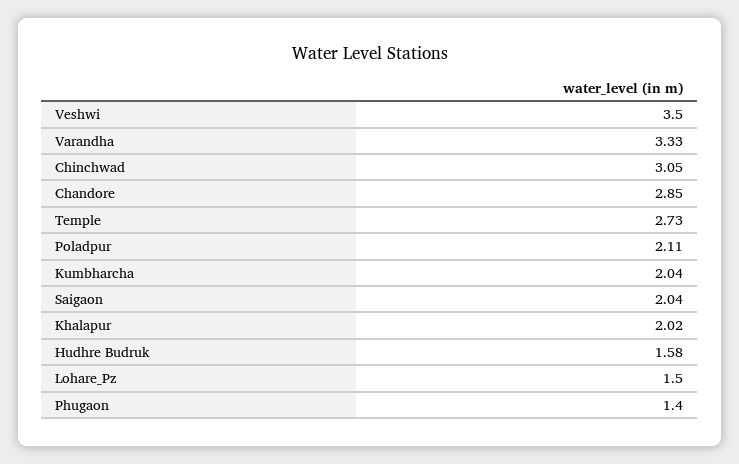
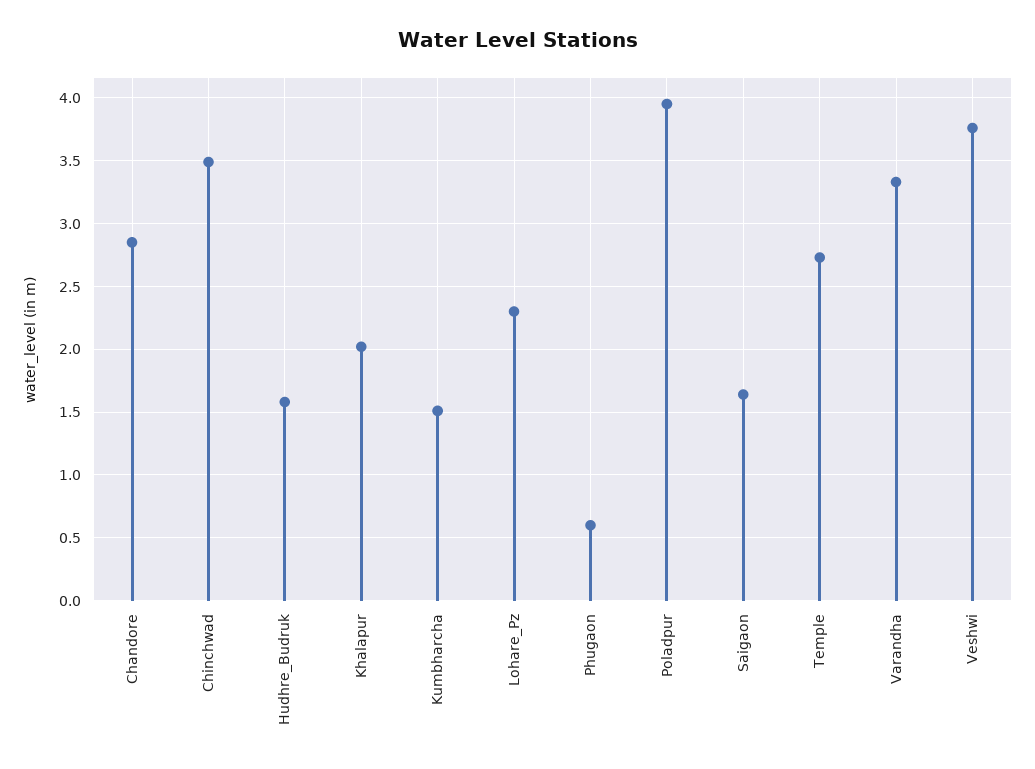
Veshwi: 3.5 -> 3.75
Chinchwad: 3.05 -> 3.5
Poladpur: 2.11 -> 3.95
Kumbharcha: 2.04 -> 1.5
Saigaon: 2.04 -> 1.65
Lohare_Pz: 1.5 -> 2.3
Phugaon: 1.4 -> 0.6

